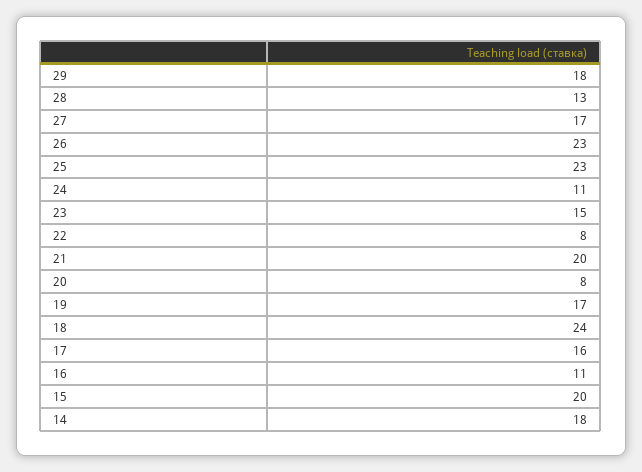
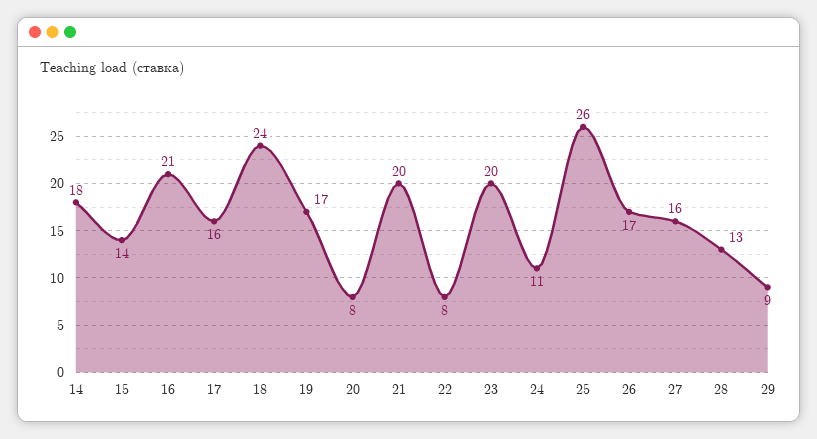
29: 18 -> 9
27: 17 -> 16
26: 23 -> 17
25: 23 -> 26
23: 15 -> 20
16: 11 -> 21
15: 20 -> 14

